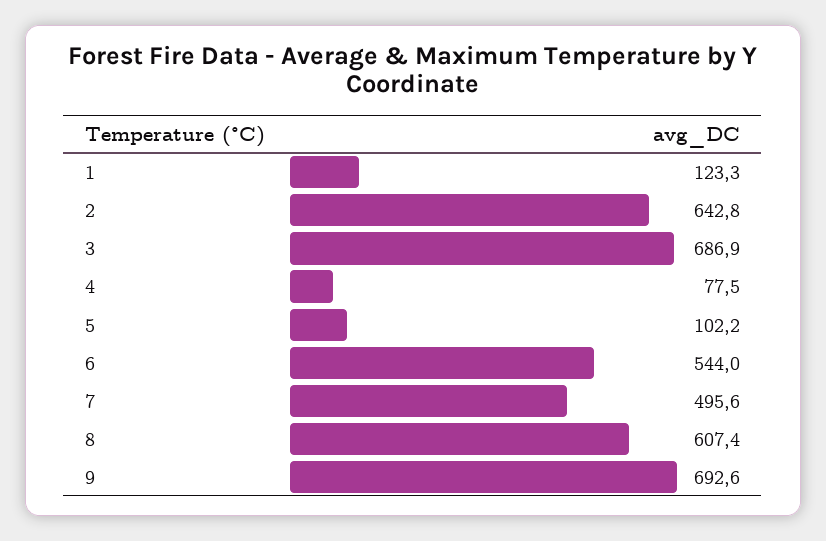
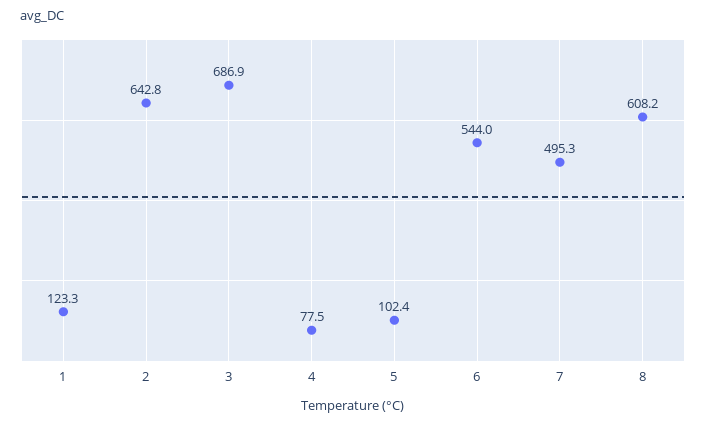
5: 102.2 -> 102.4
7: 495.6 -> 495.3
8: 607.4 -> 608.2
9: 692.6 -> none

